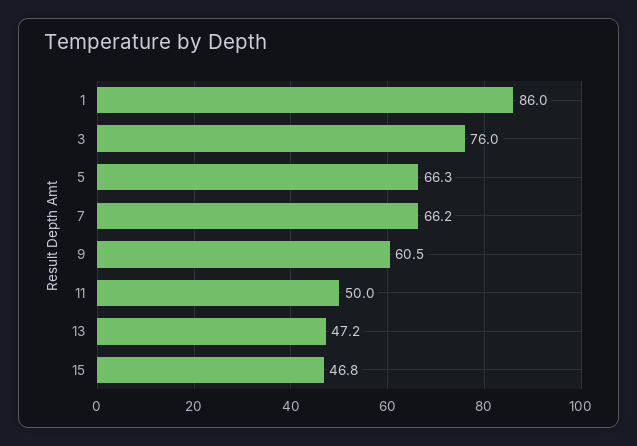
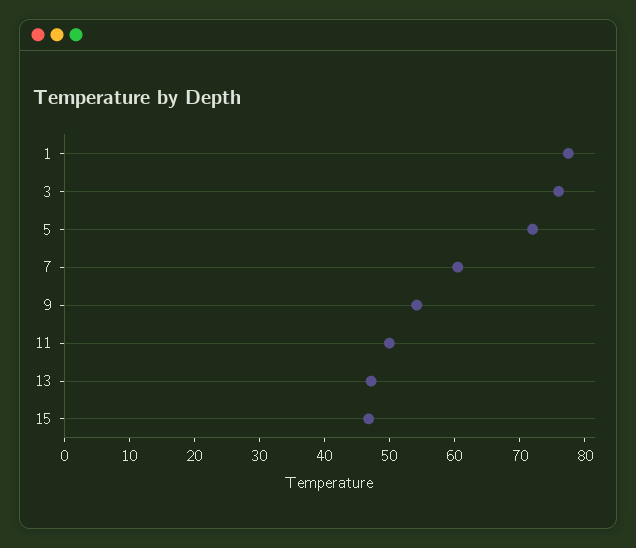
1: 86 -> 78
5: 66.3 -> 72
7: 66.2 -> 60
9: 60.5 -> 54

